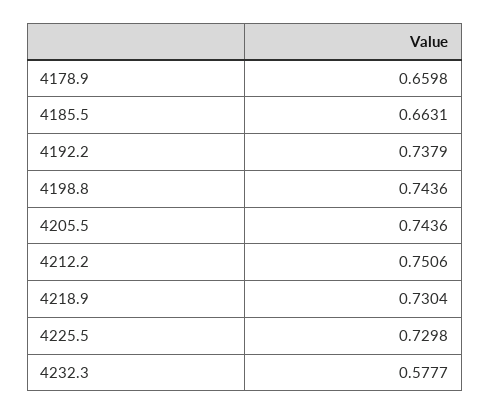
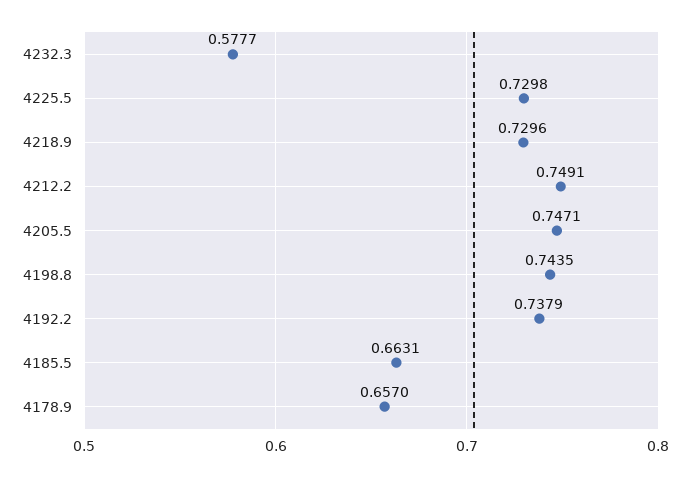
4178.9: 0.6598 -> 0.657
4198.8: 0.7436 -> 0.7435
4205.5: 0.7436 -> 0.7471
4212.2: 0.7506 -> 0.7491
4218.9: 0.7304 -> 0.7296

